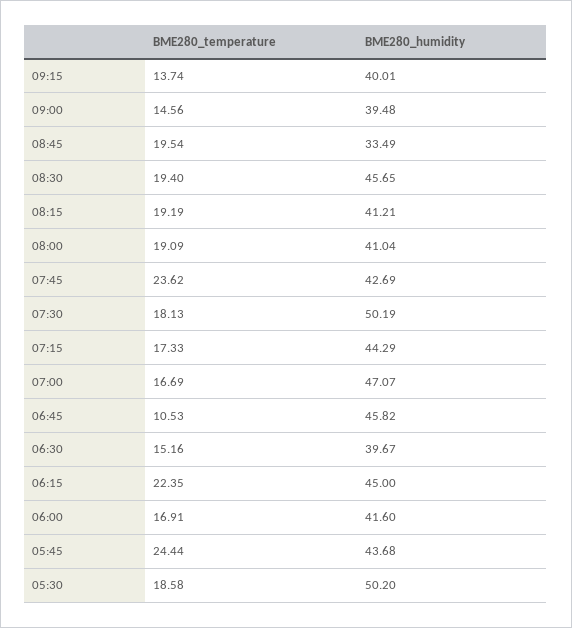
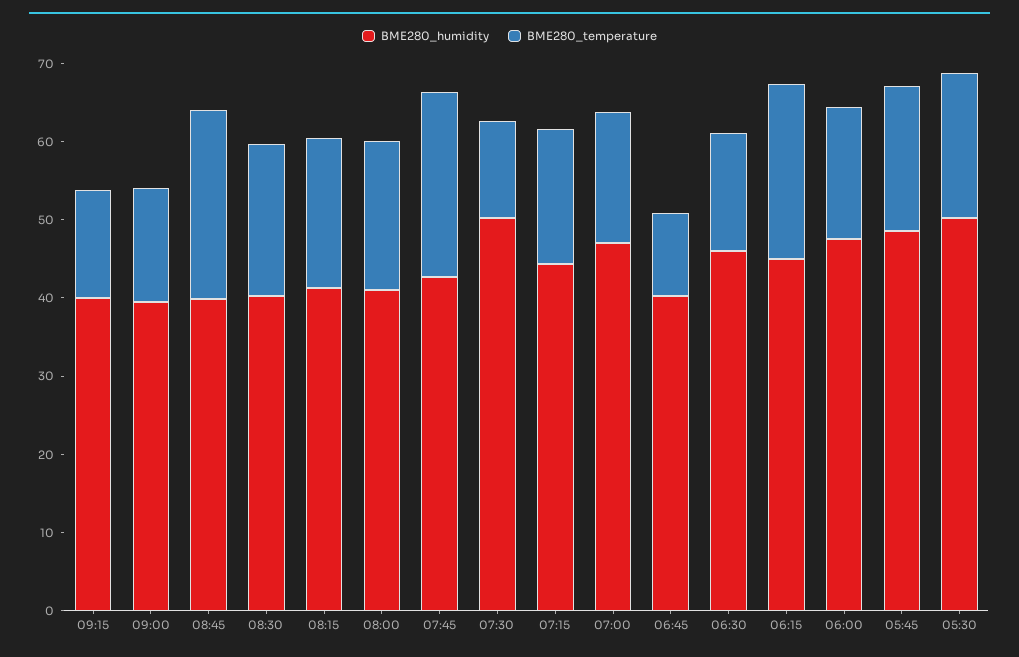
BME280_temperature, 08:45: 19.54 -> 24
BME280_humidity, 08:45: 33.49 -> 40
BME280_humidity, 08:30: 45.65 -> 40
BME280_temperature, 07:30: 18.13 -> 12
BME280_humidity, 06:45: 45.82 -> 40
BME280_humidity, 06:30: 39.67 -> 46
BME280_humidity, 06:00: 41.6 -> 48
BME280_temperature, 05:45: 24.44 -> 18
BME280_humidity, 05:45: 43.68 -> 48

